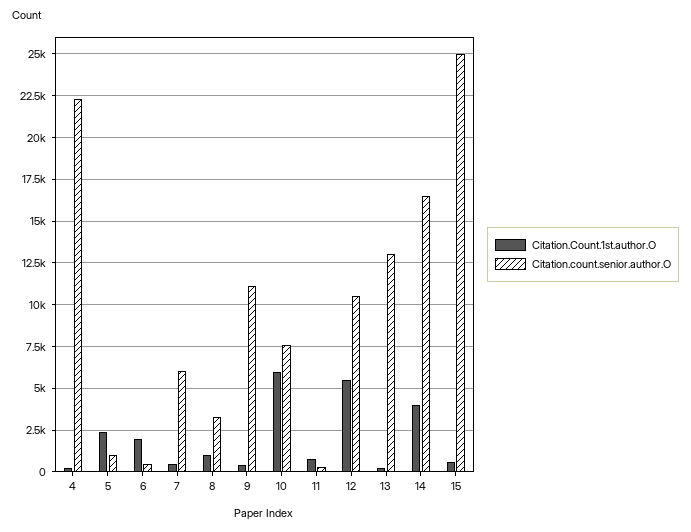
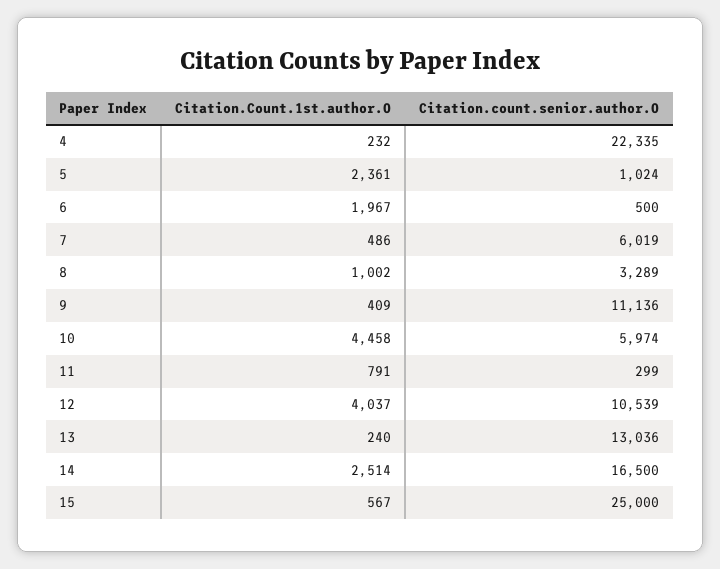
Citation.Count.1st.author.O, 10: 6000 -> 4458
Citation.count.senior.author.O, 10: 7500 -> 5974
Citation.Count.1st.author.O, 12: 5500 -> 4037
Citation.Count.1st.author.O, 14: 4000 -> 2514

